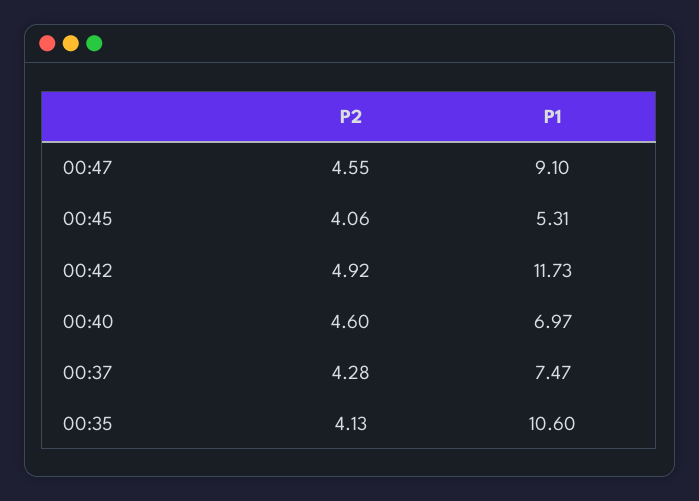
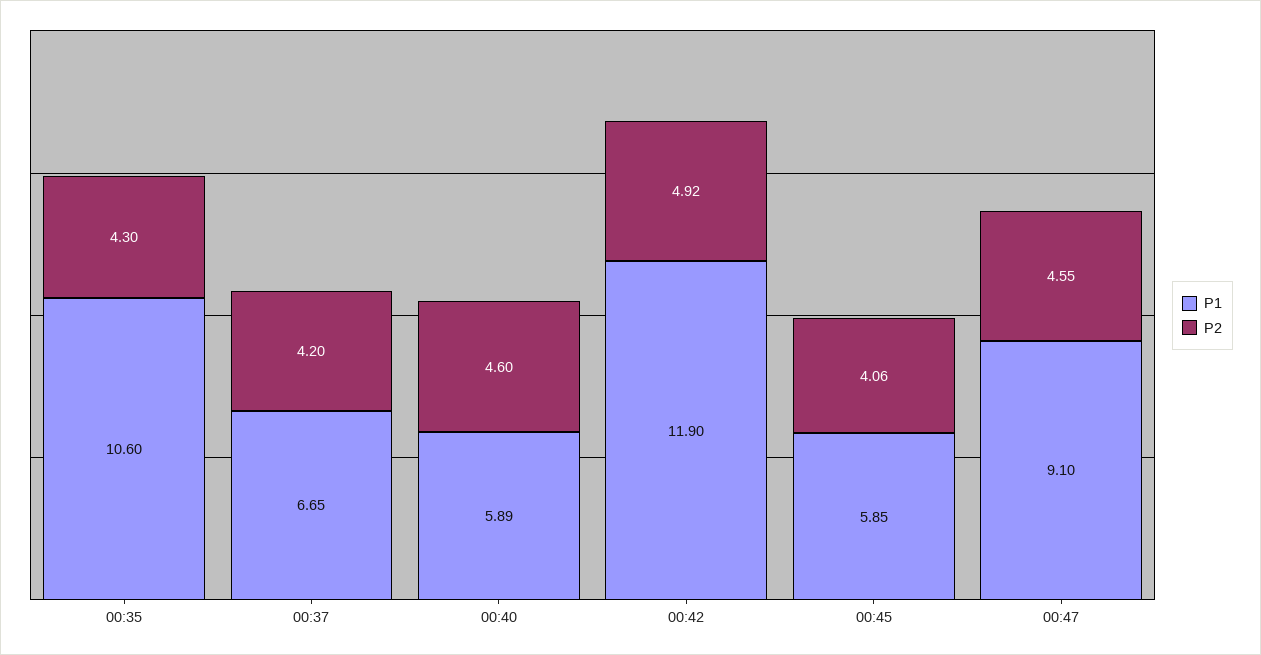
P1, 00:45: 5.31 -> 5.85
P1, 00:42: 11.73 -> 11.9
P1, 00:40: 6.97 -> 5.89
P2, 00:37: 4.28 -> 4.2
P1, 00:37: 7.47 -> 6.65
P2, 00:35: 4.13 -> 4.3

